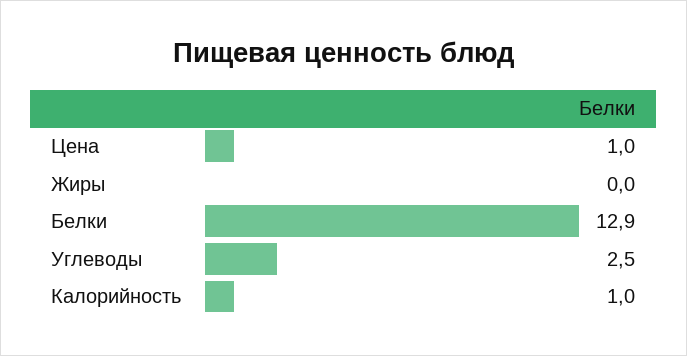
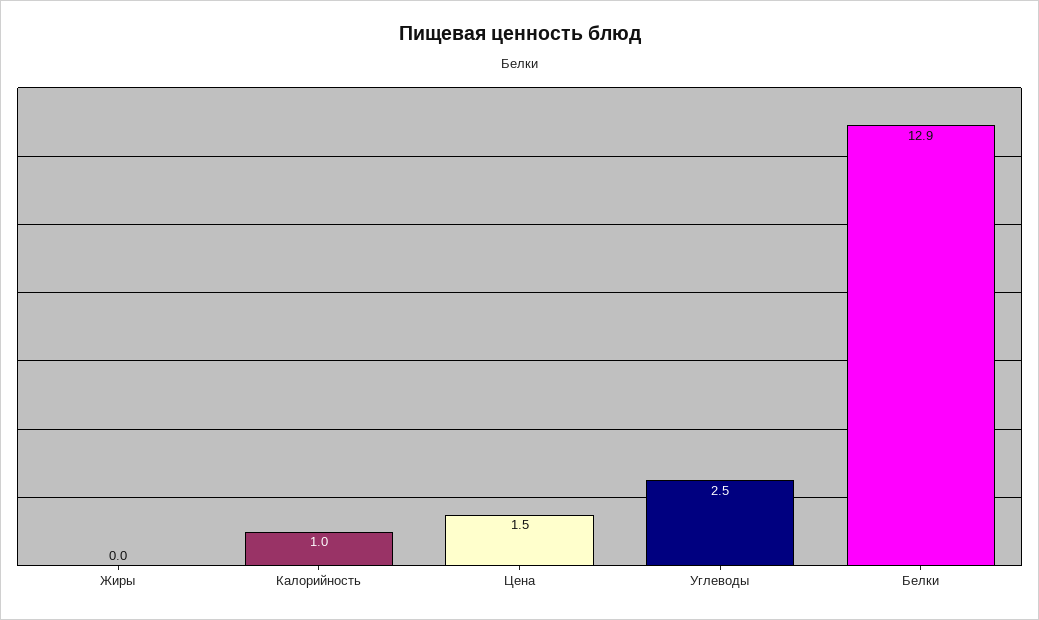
Цена: 1 -> 1.5

